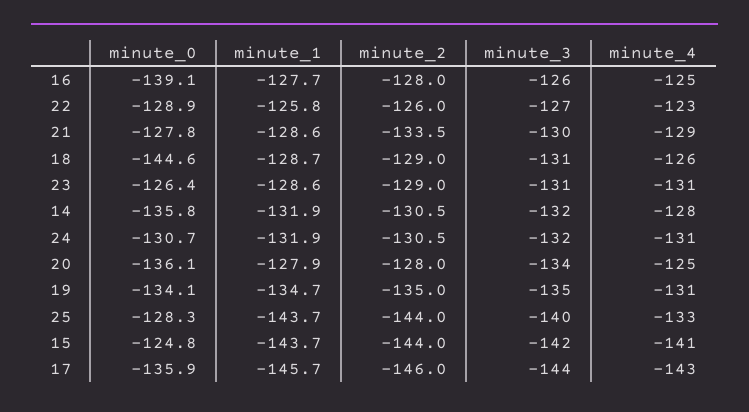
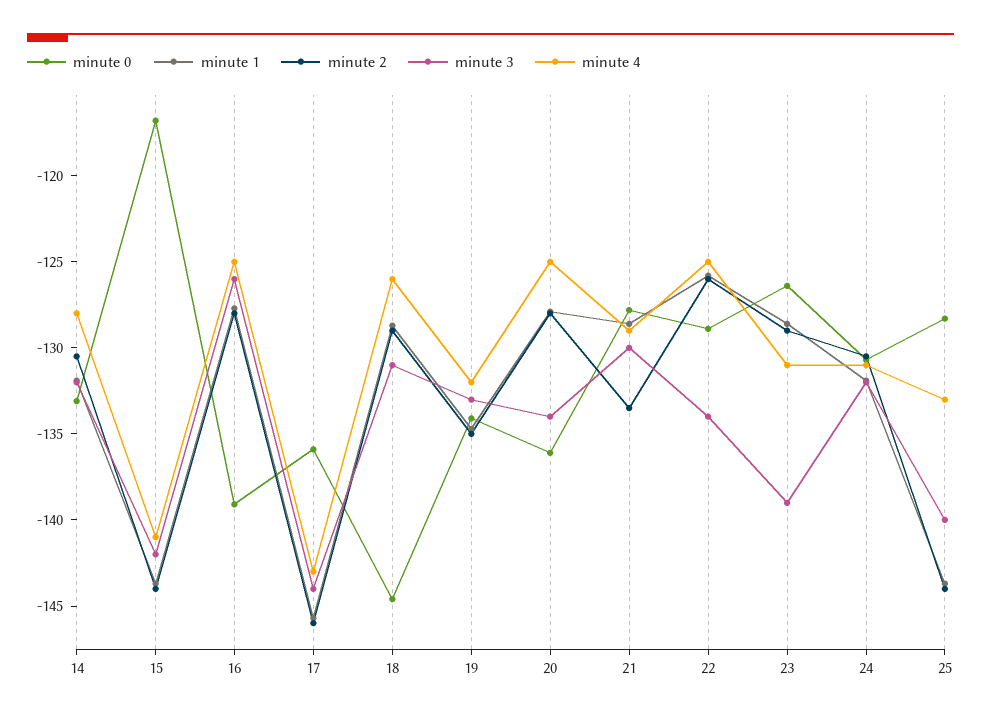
minute_3, 22: -127 -> -134
minute_4, 22: -123 -> -125
minute_3, 23: -131 -> -139
minute_0, 14: -135.8 -> -133
minute_3, 19: -135 -> -133
minute_4, 19: -131 -> -132
minute_0, 15: -124.8 -> -117

